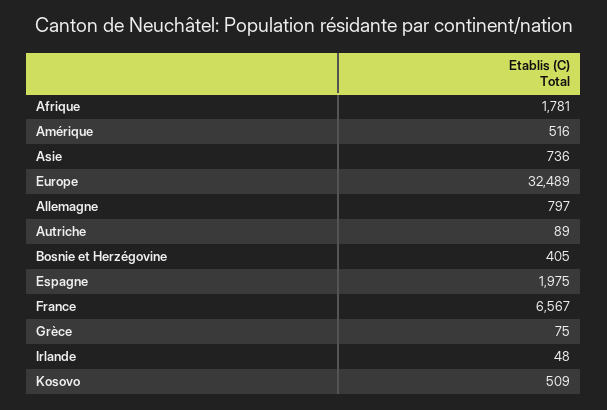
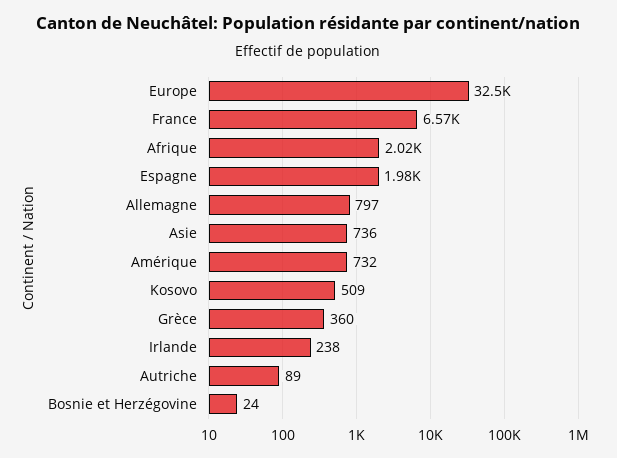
Afrique: 1781 -> 2020
Amérique: 516 -> 732
Bosnie et Herzégovine: 405 -> 24
Grèce: 75 -> 360
Irlande: 48 -> 238

